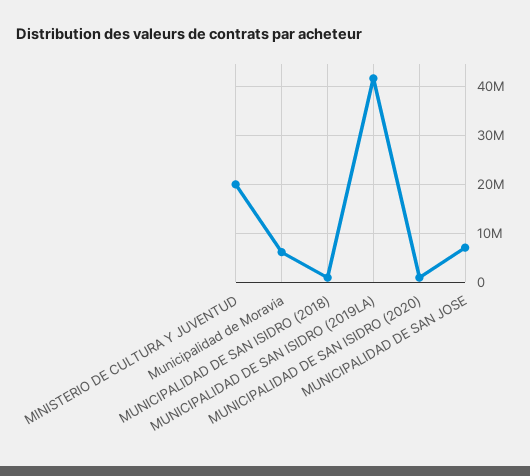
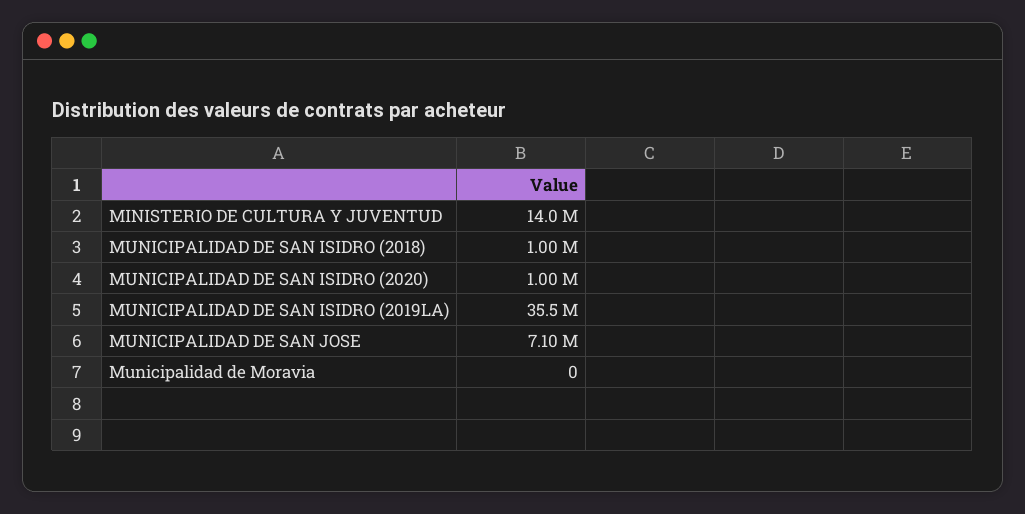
MINISTERIO DE CULTURA Y JUVENTUD: 20000000 -> 14000000
Municipalidad de Moravia: 6000000 -> 0
MUNICIPALIDAD DE SAN ISIDRO (2019LA): 42000000 -> 35500000

